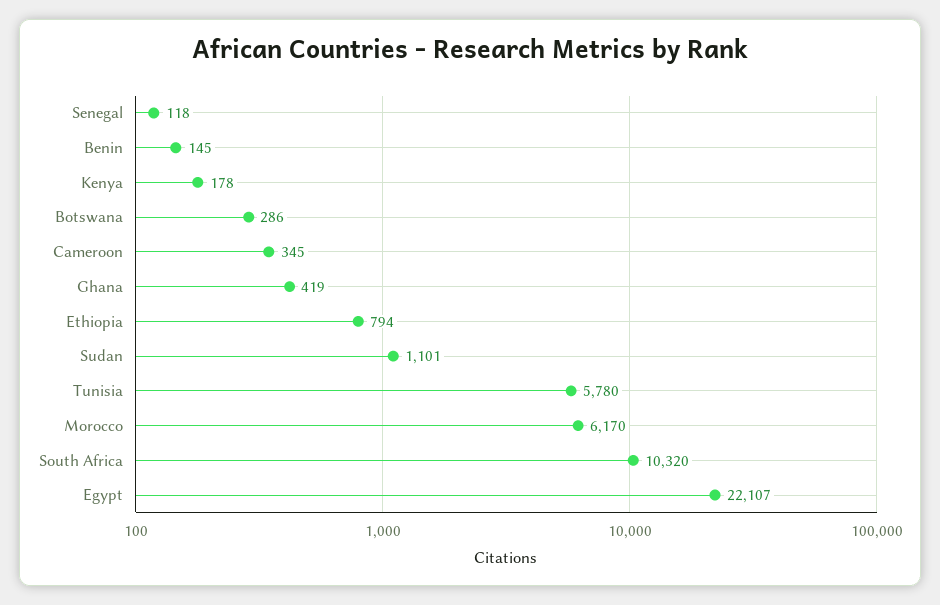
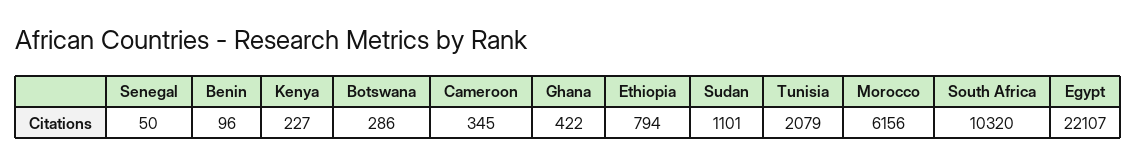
Senegal: 118 -> 50
Benin: 145 -> 96
Kenya: 178 -> 227
Ghana: 419 -> 422
Tunisia: 5780 -> 2079
Morocco: 6170 -> 6156

